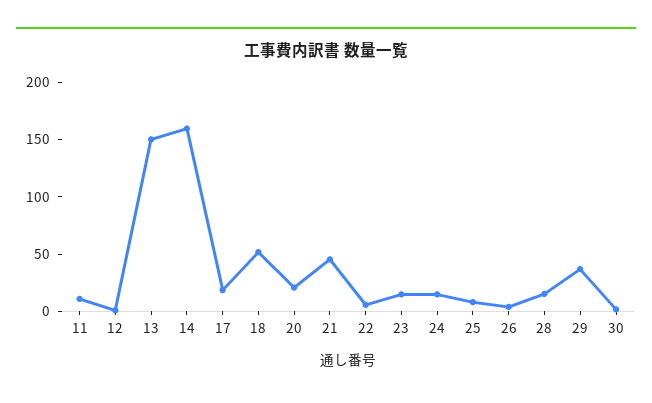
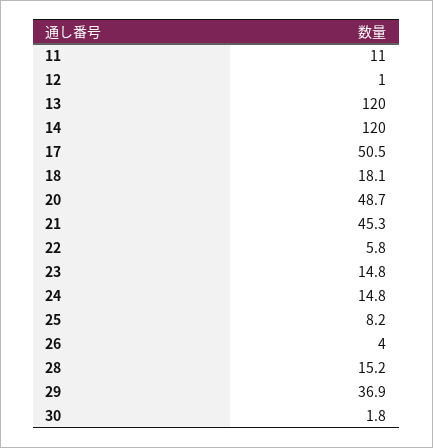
13: 150 -> 120
14: 160 -> 120
17: 20 -> 50.5
18: 50 -> 18.1
20: 20 -> 48.7

